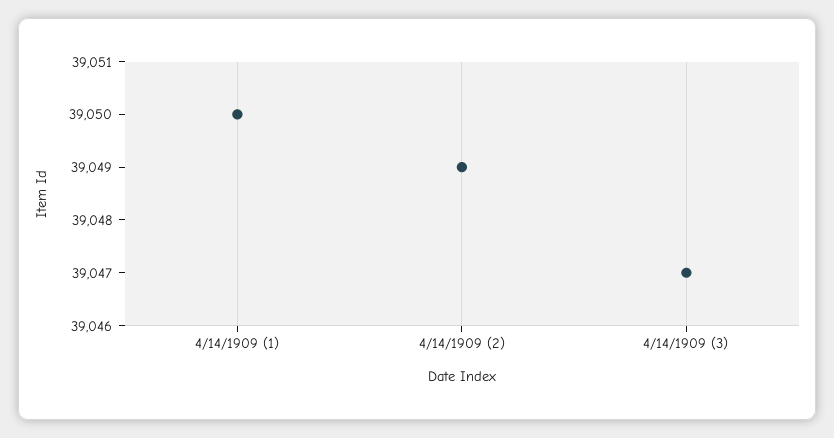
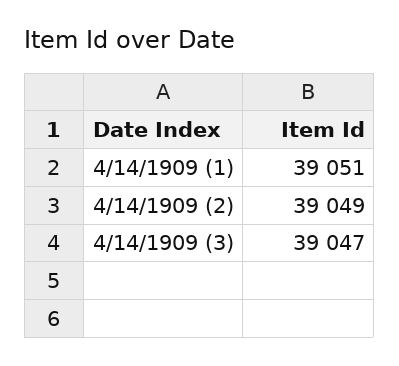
4/14/1909 (1): 39050 -> 39051

